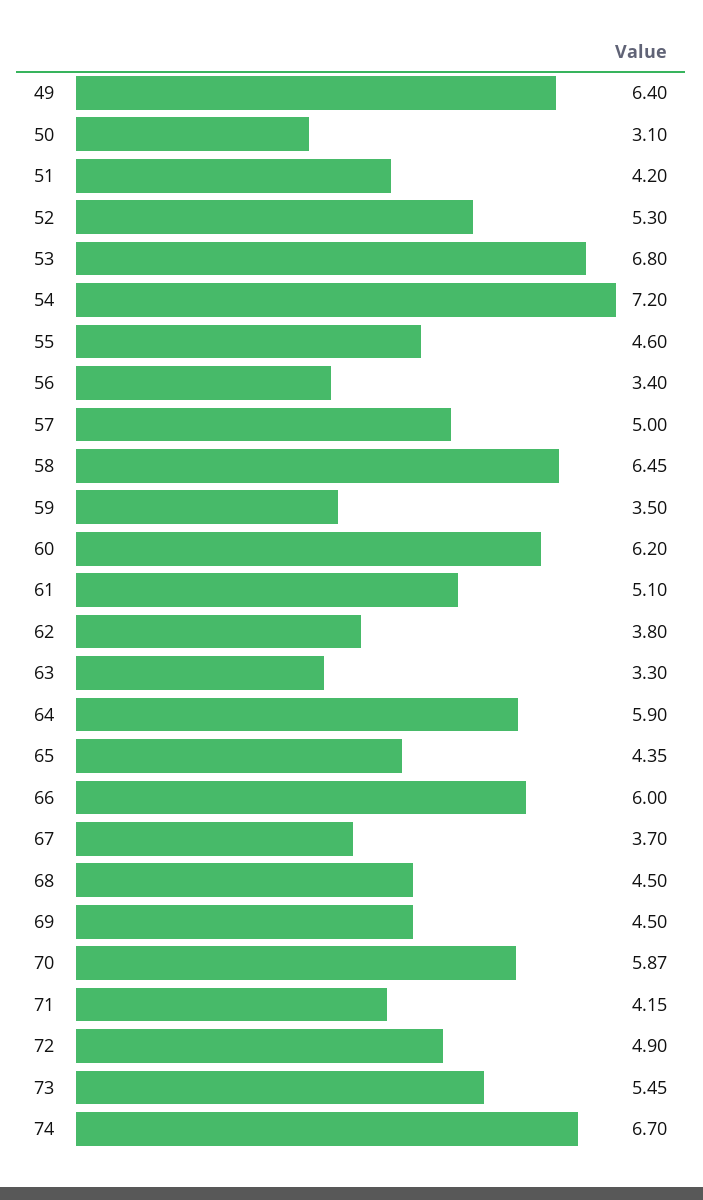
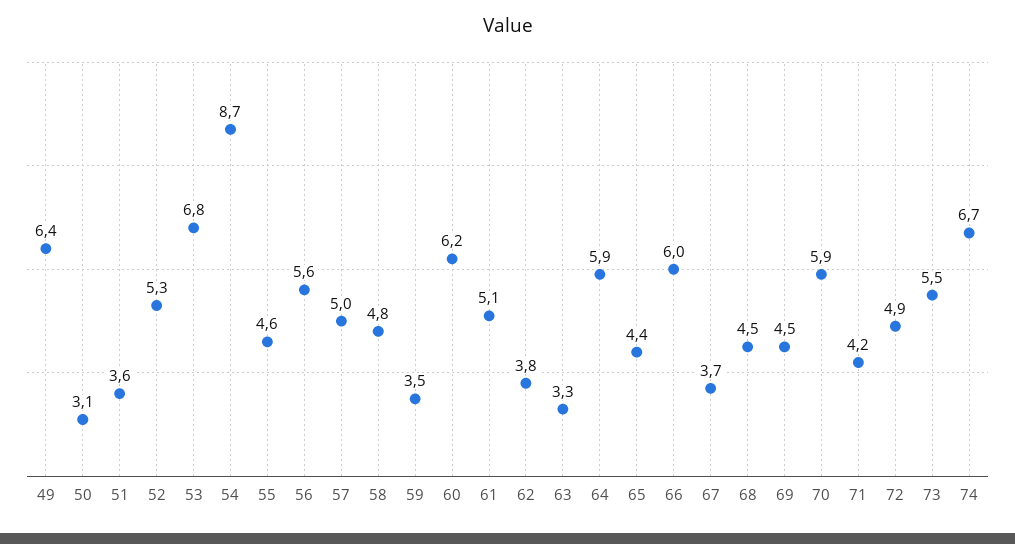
51: 4.2 -> 3.6
54: 7.2 -> 8.7
56: 3.4 -> 5.6
58: 6.45 -> 4.8

